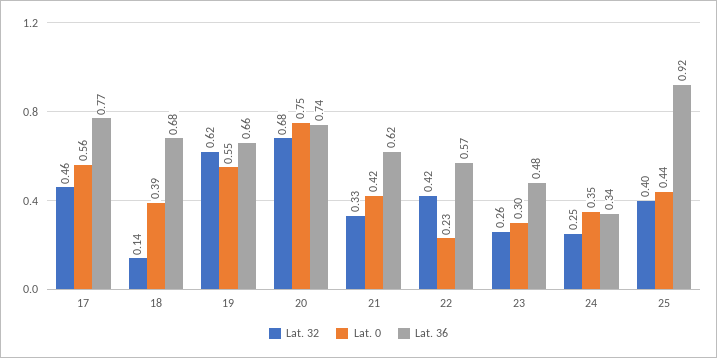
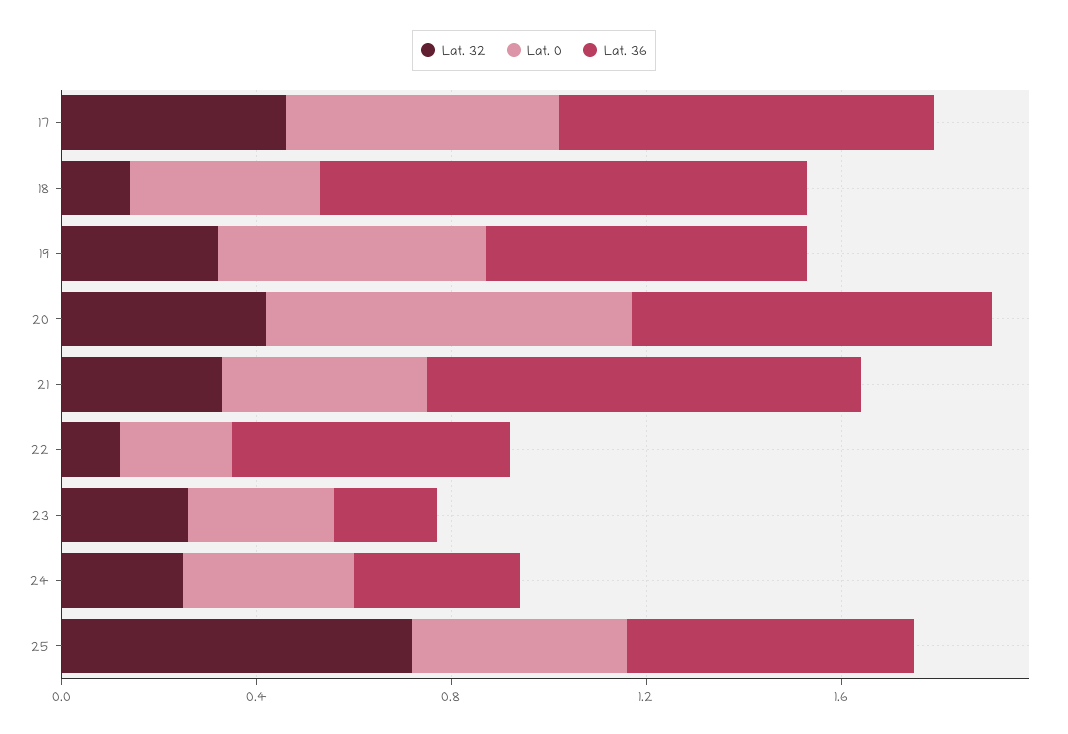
Lat. 36, 18: 0.68 -> 1
Lat. 32, 19: 0.62 -> 0.3
Lat. 32, 20: 0.68 -> 0.4
Lat. 36, 21: 0.62 -> 0.9
Lat. 32, 22: 0.42 -> 0.1
Lat. 36, 23: 0.48 -> 0.2
Lat. 32, 25: 0.4 -> 0.7
Lat. 36, 25: 0.92 -> 0.6

